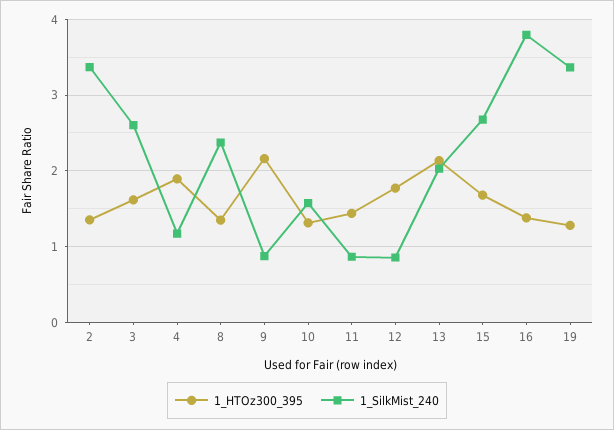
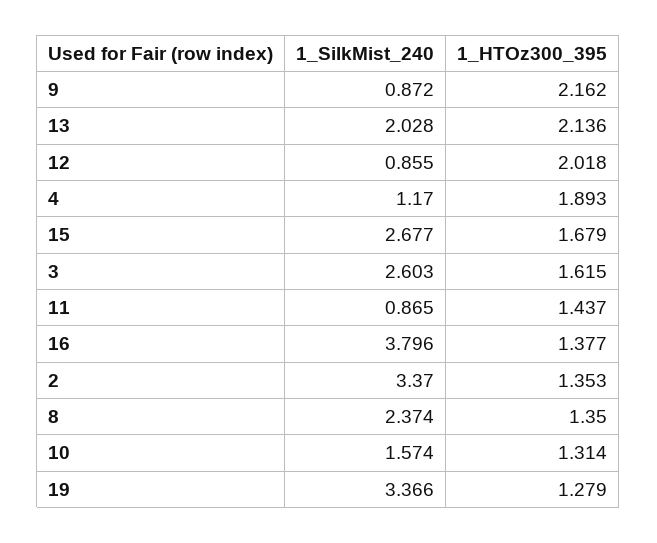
1_HTOz300_395, 12: 1.8 -> 2.018

